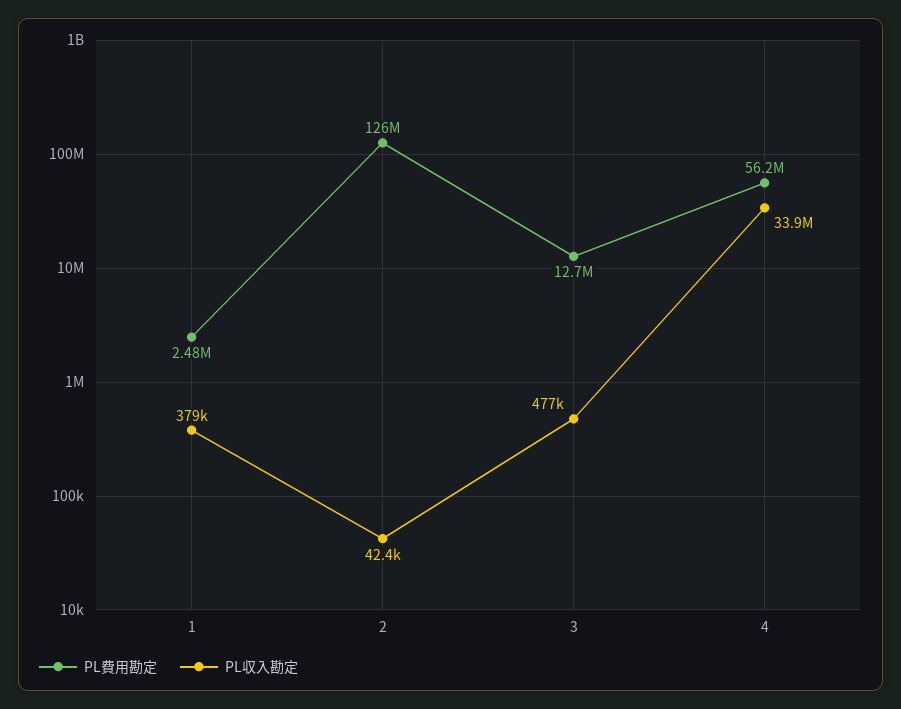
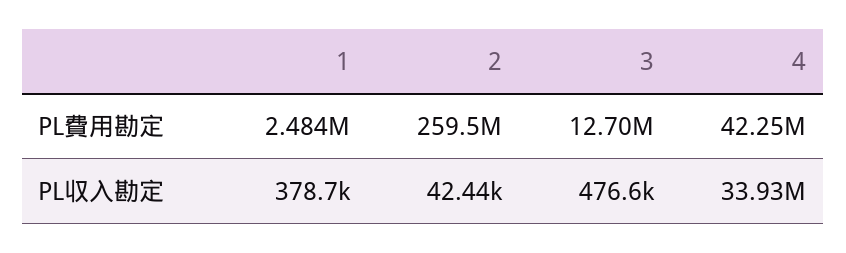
PL費用勘定, 2: 126000000 -> 259500000
PL費用勘定, 4: 56200000 -> 42250000

